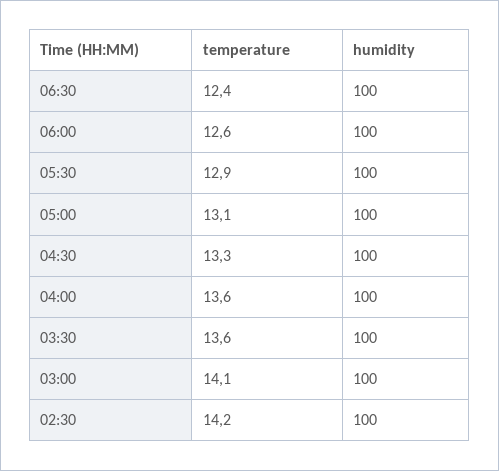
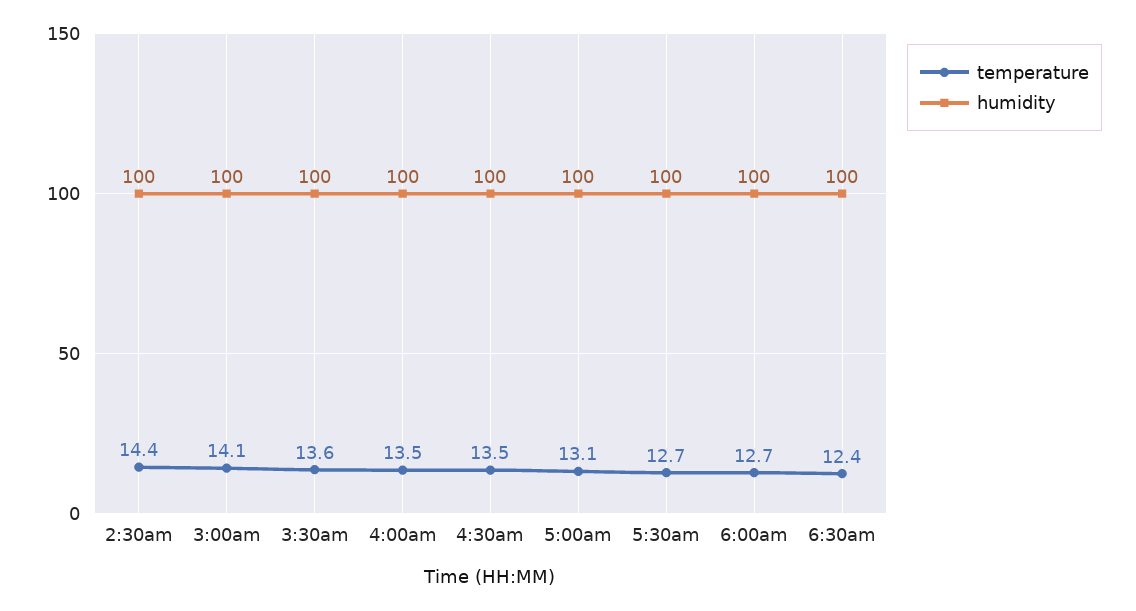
temperature, 06:00: 12.6 -> 12.7
temperature, 05:30: 12.9 -> 12.7
temperature, 04:30: 13.3 -> 13.5
temperature, 04:00: 13.6 -> 13.5
temperature, 02:30: 14.2 -> 14.4

